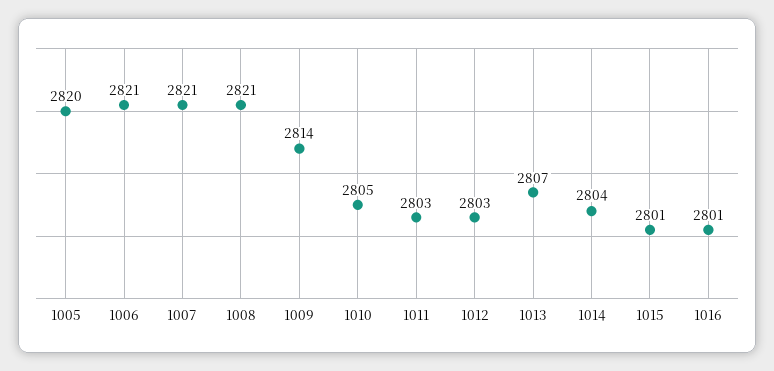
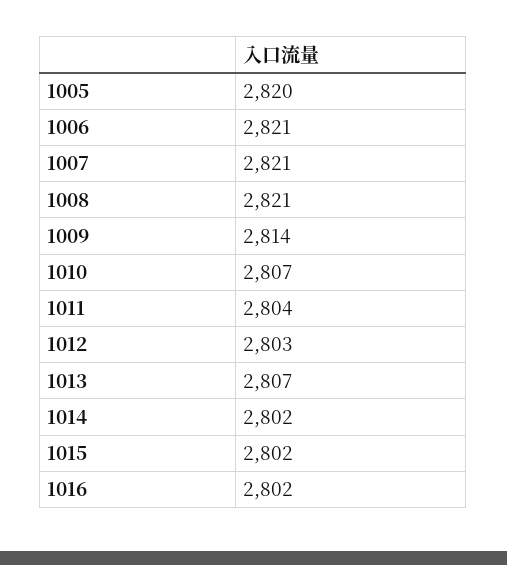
1010: 2805 -> 2807
1011: 2803 -> 2804
1014: 2804 -> 2802
1015: 2801 -> 2802
1016: 2801 -> 2802

